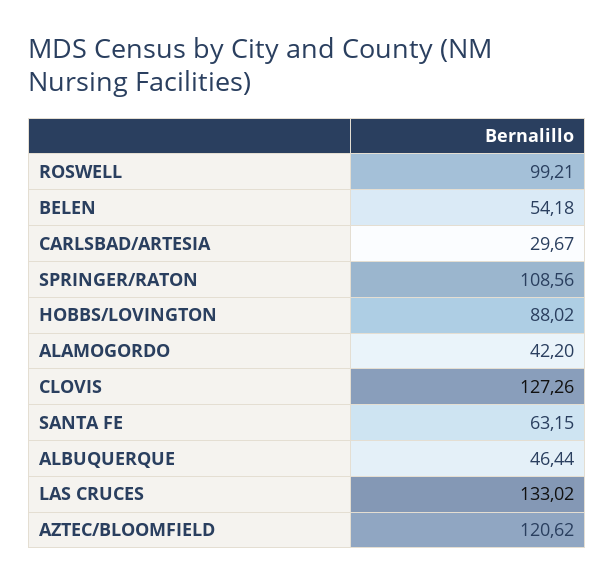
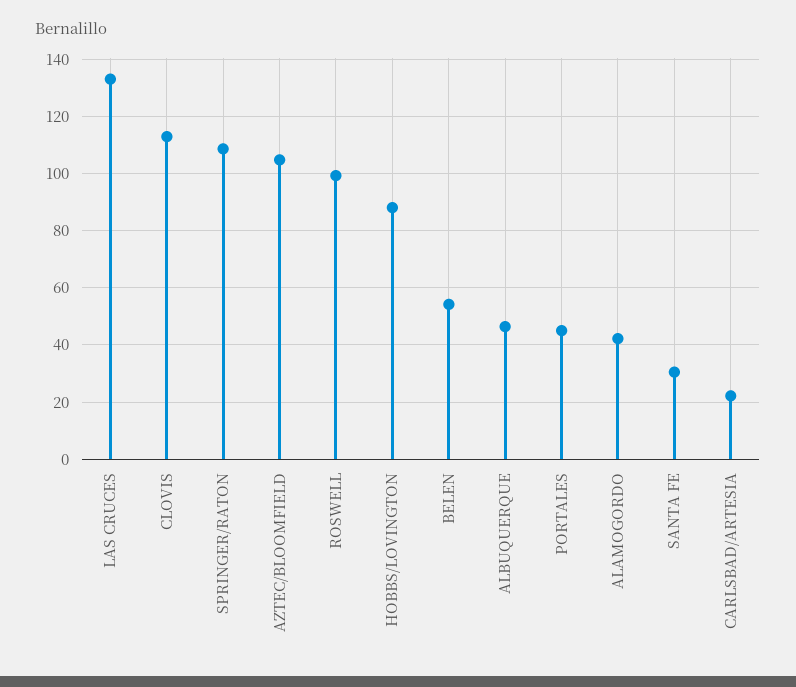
CARLSBAD/ARTESIA: 29.67 -> 22.5
CLOVIS: 127.26 -> 112.5
SANTA FE: 63.15 -> 30
AZTEC/BLOOMFIELD: 120.62 -> 105
PORTALES: none -> 45

